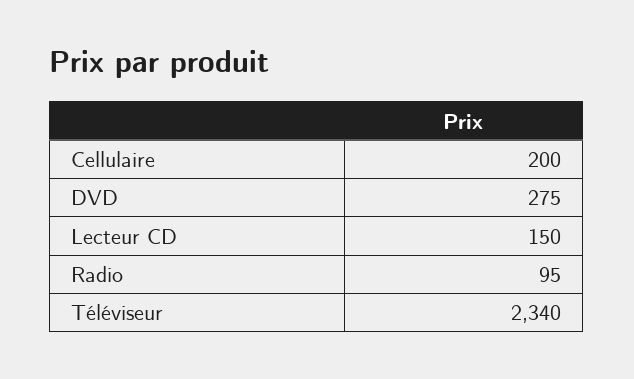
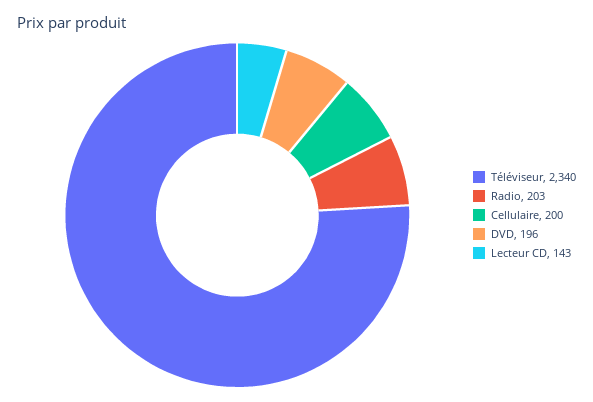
DVD: 275 -> 196
Lecteur CD: 150 -> 143
Radio: 95 -> 203

